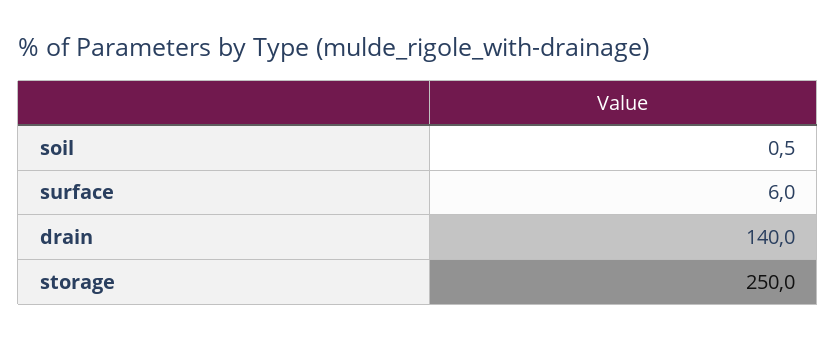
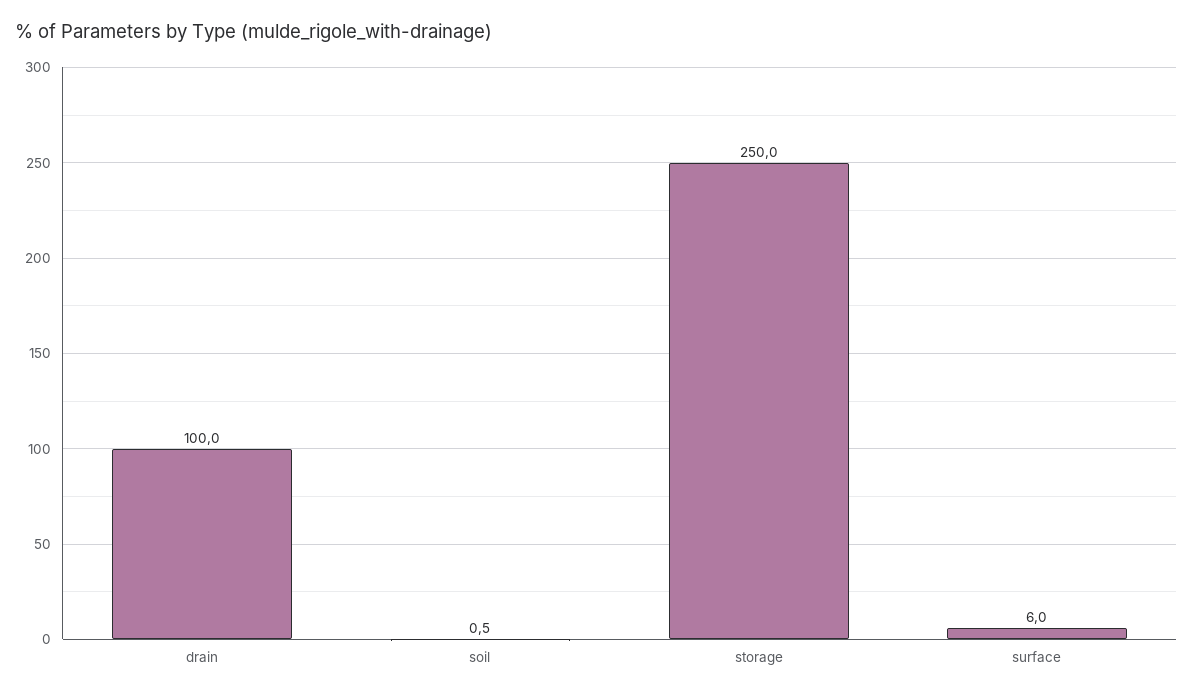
drain: 140 -> 100

